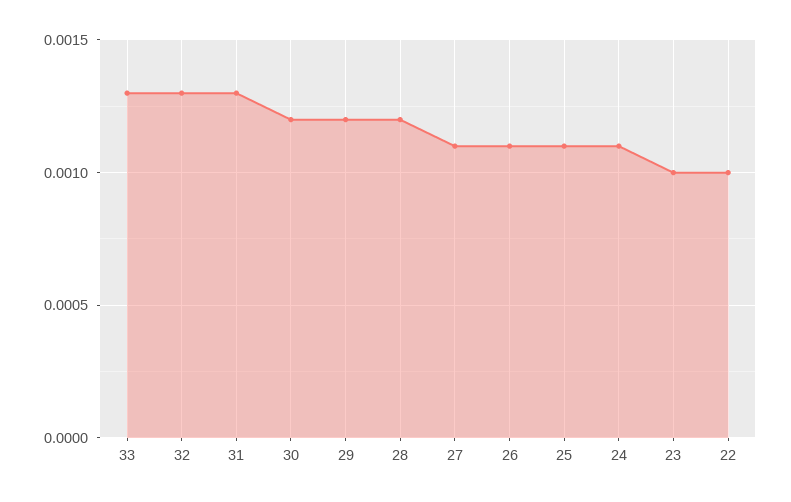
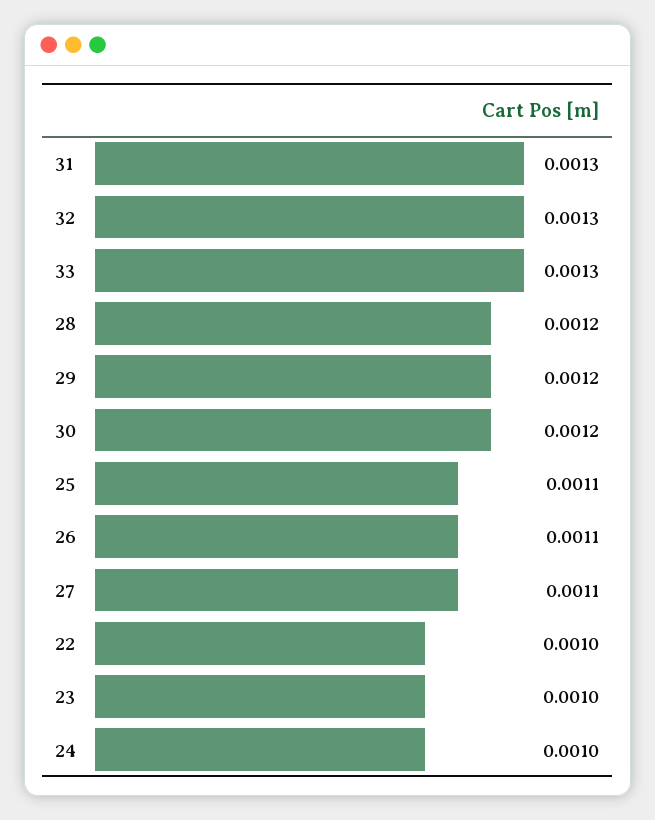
24: 0.0011 -> 0.001

